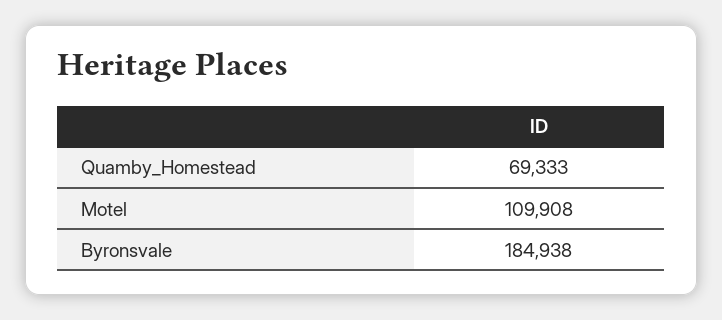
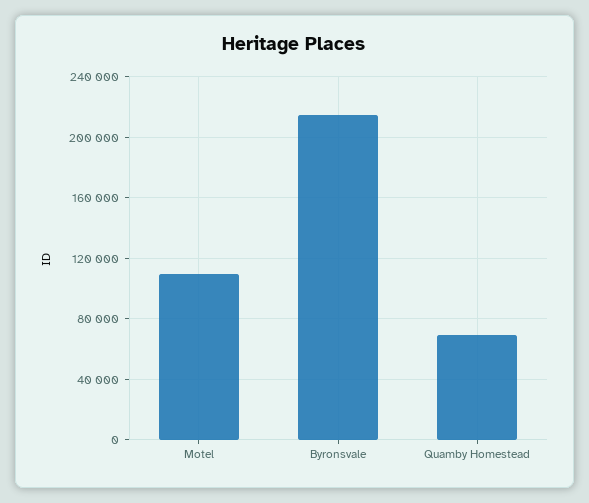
Byronsvale: 184938 -> 215000

